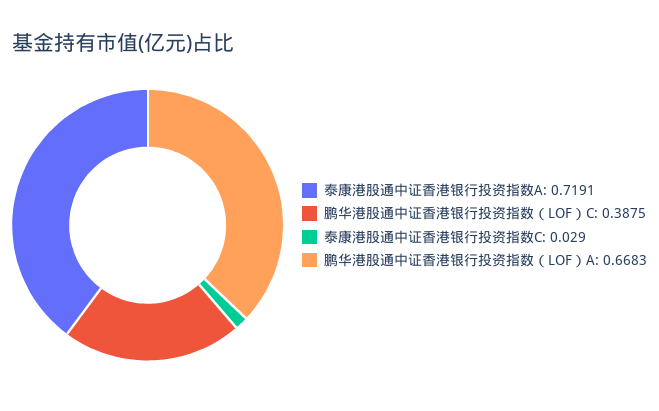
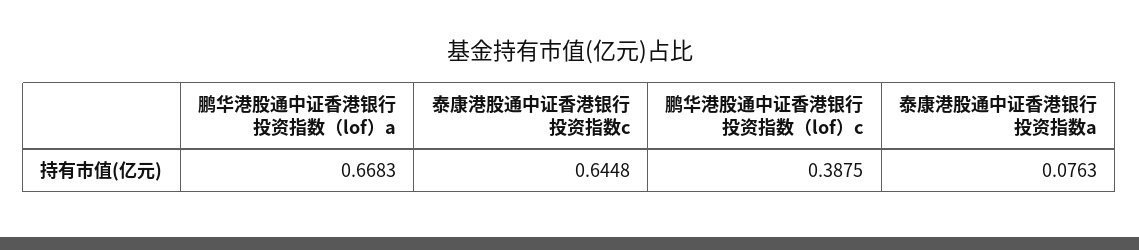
泰康港股通中证香港银行投资指数A: 0.7191 -> 0.0763
泰康港股通中证香港银行投资指数C: 0.029 -> 0.6448

